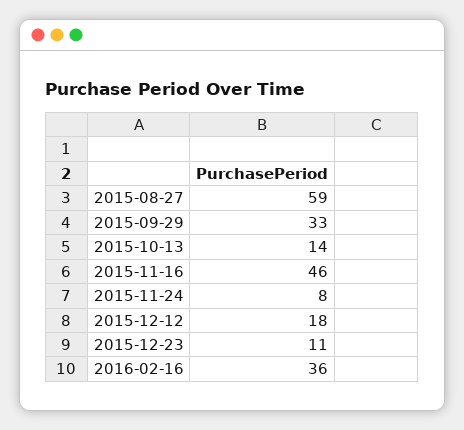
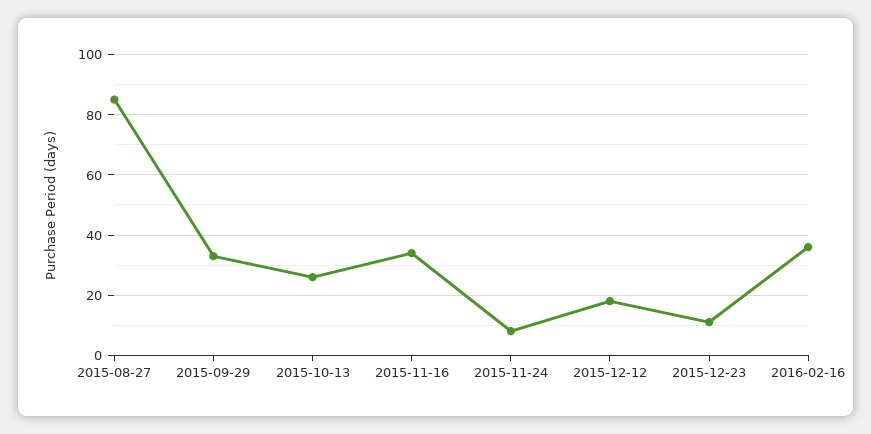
2015-08-27: 59 -> 85
2015-10-13: 14 -> 25
2015-11-16: 46 -> 35

